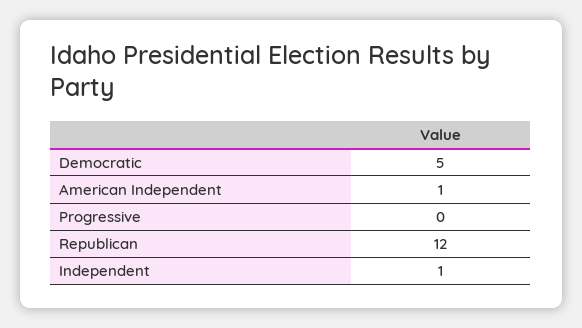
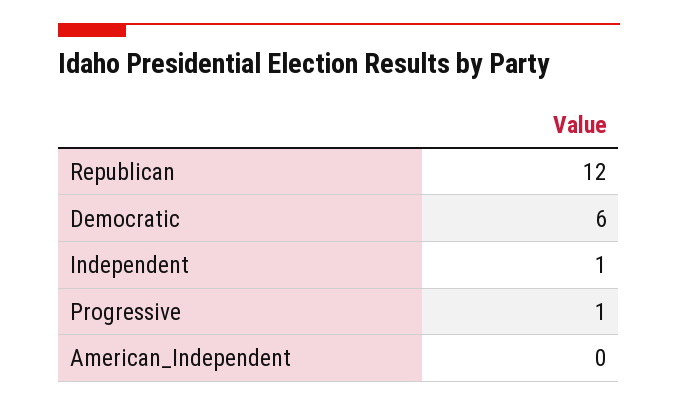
Democratic: 5 -> 6
American Independent: 1 -> 0
Progressive: 0 -> 1

